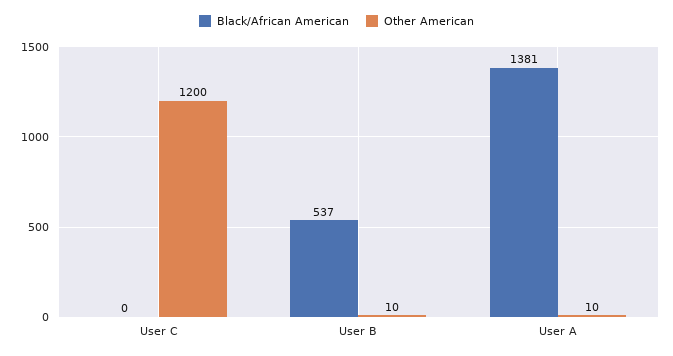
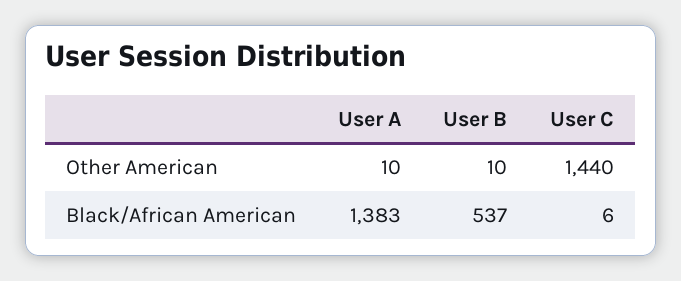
Black/African American, User C: 0 -> 6
Other American, User C: 1200 -> 1440
Black/African American, User A: 1381 -> 1383

